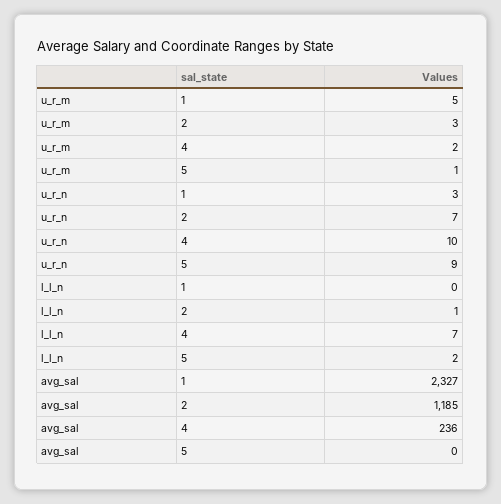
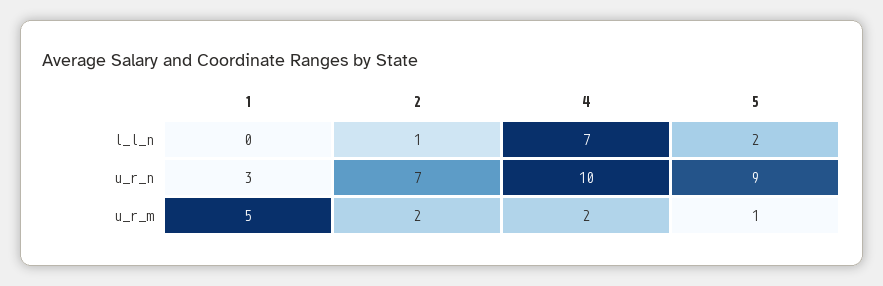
u_r_m, 2: 3 -> 2
avg_sal, 1: 2327 -> none
avg_sal, 2: 1185 -> none
avg_sal, 4: 236 -> none
avg_sal, 5: 0 -> none

